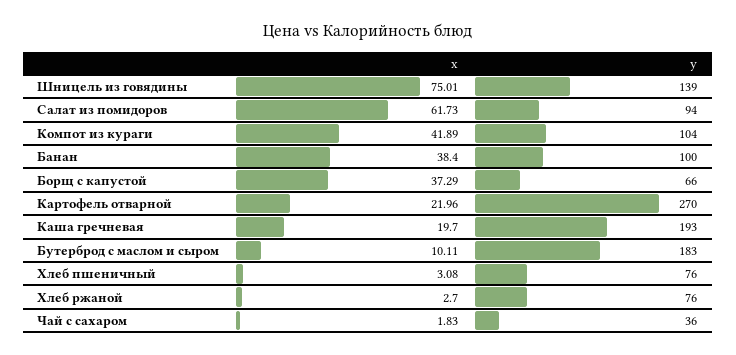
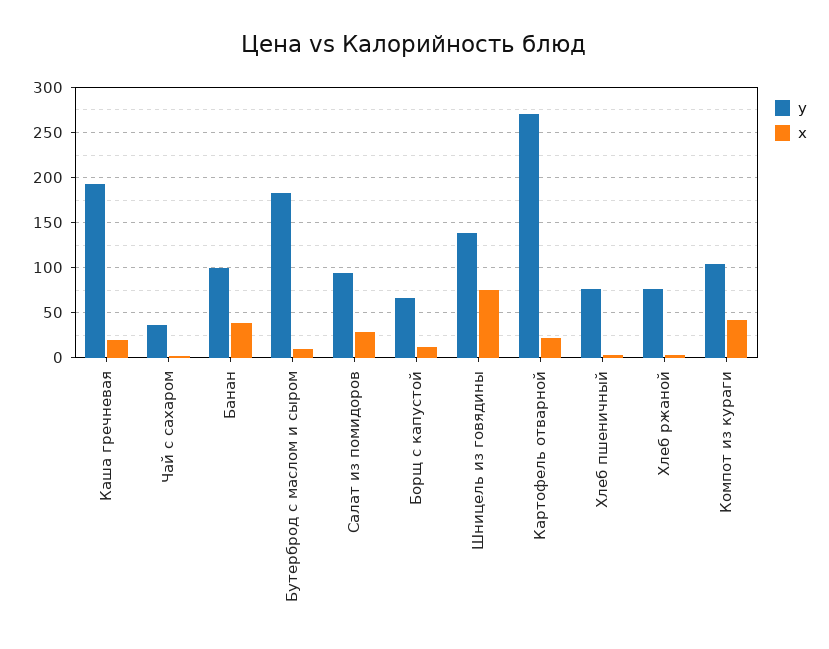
x, Салат из помидоров: 61.73 -> 30
x, Борщ с капустой: 37.29 -> 10

